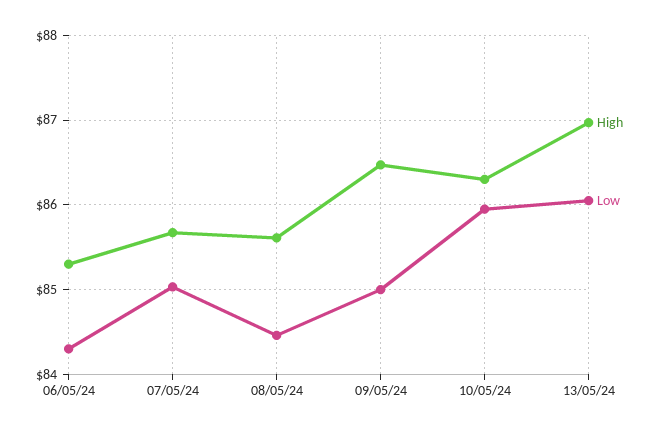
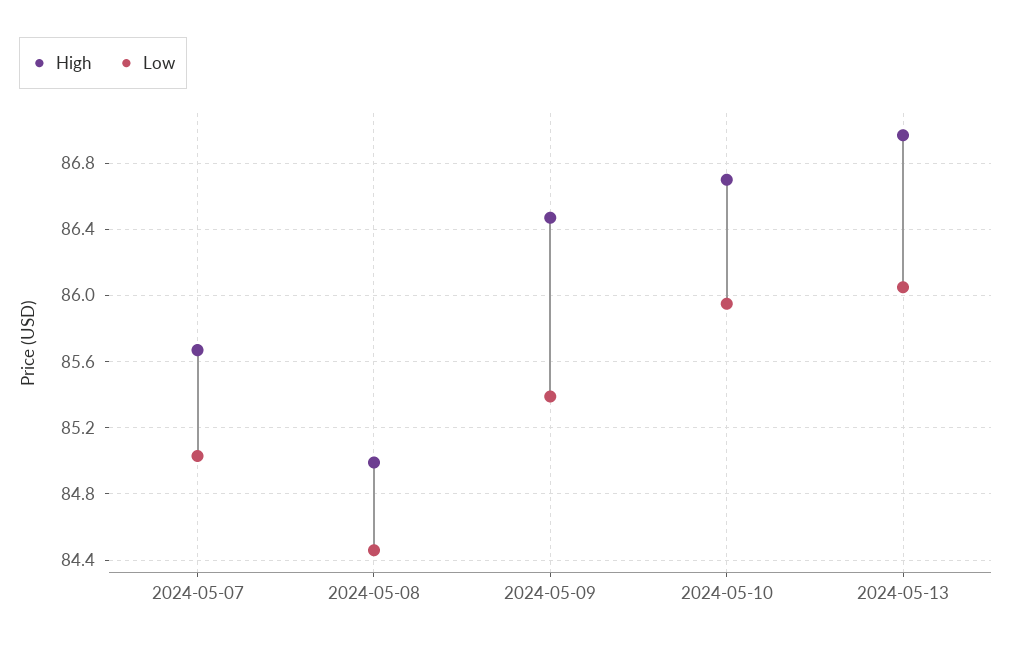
High, 06/05/24: 85.3 -> none
Low, 06/05/24: 84.3 -> none
High, 08/05/24: 85.6 -> 85
Low, 09/05/24: 85 -> 85.4
High, 10/05/24: 86.3 -> 86.7

